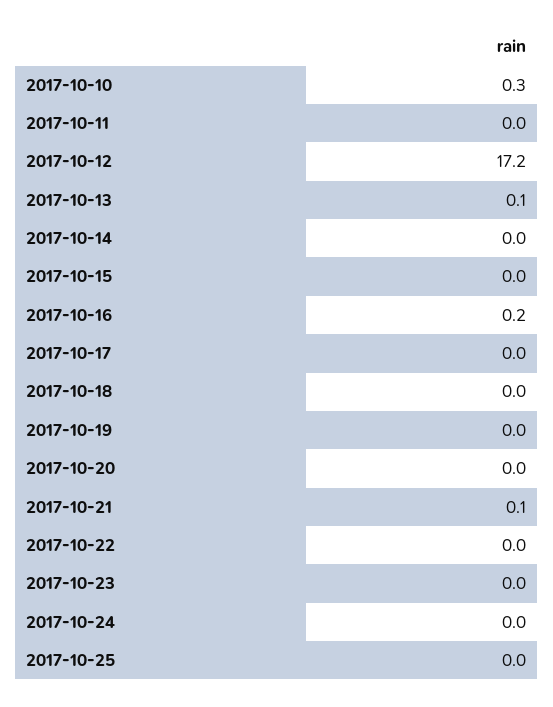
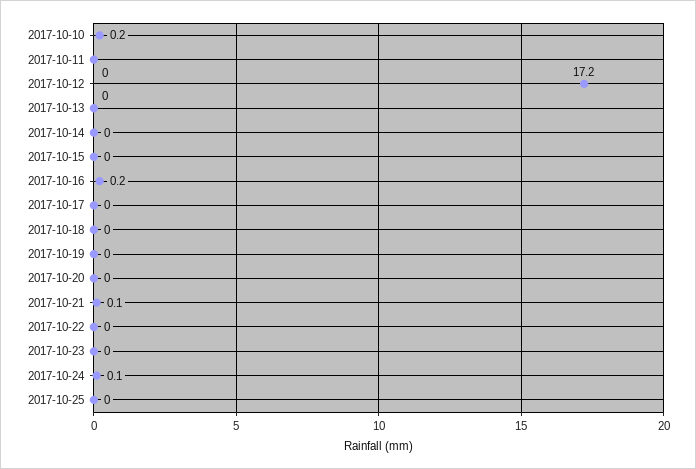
2017-10-10: 0.3 -> 0.2
2017-10-13: 0.1 -> 0
2017-10-24: 0 -> 0.1

